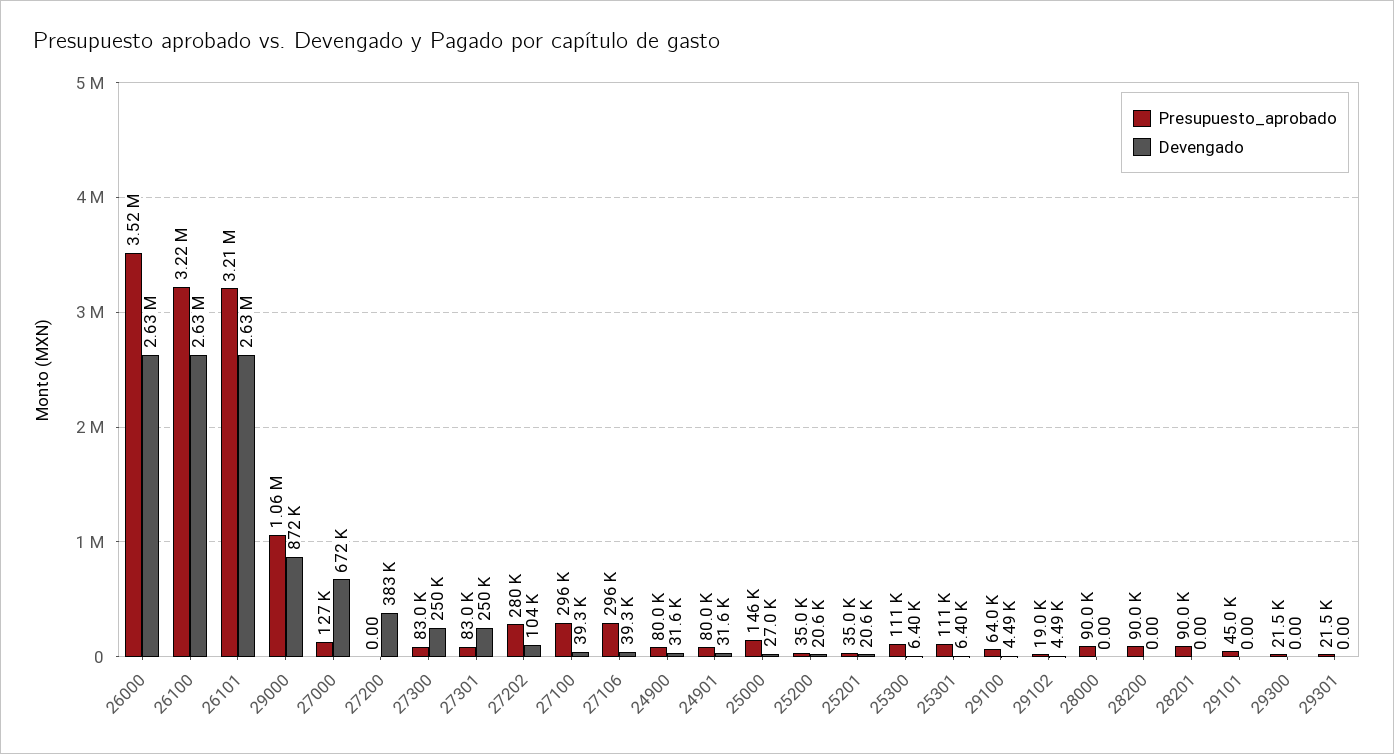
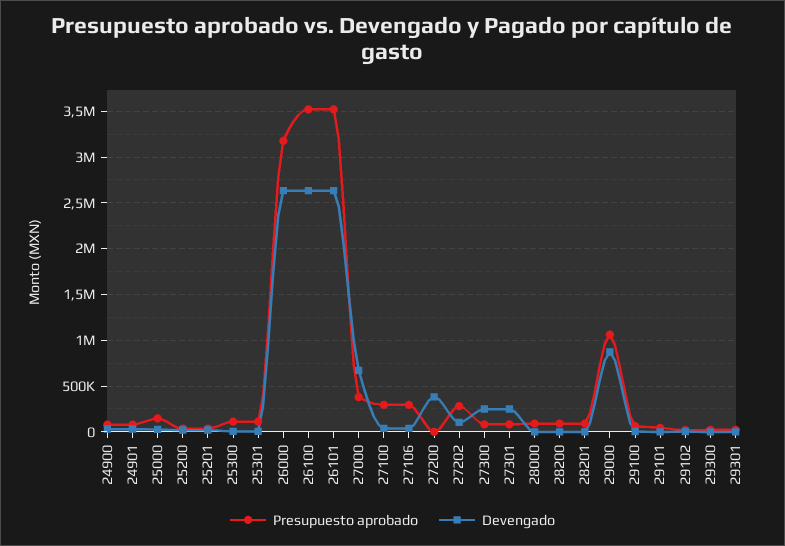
Presupuesto_aprobado, 26000: 3520000 -> 3200000
Presupuesto_aprobado, 26100: 3220000 -> 3500000
Presupuesto_aprobado, 26101: 3210000 -> 3500000
Presupuesto_aprobado, 27000: 127000 -> 400000

